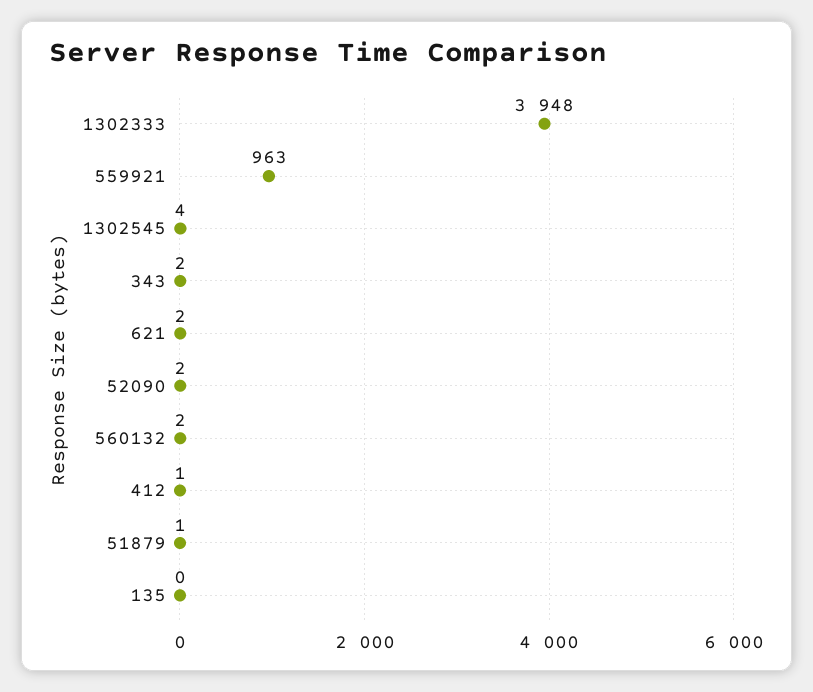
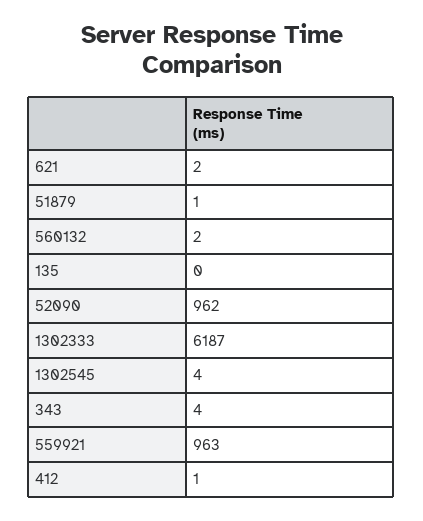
1302333: 3948 -> 6187
343: 2 -> 4
52090: 2 -> 962

